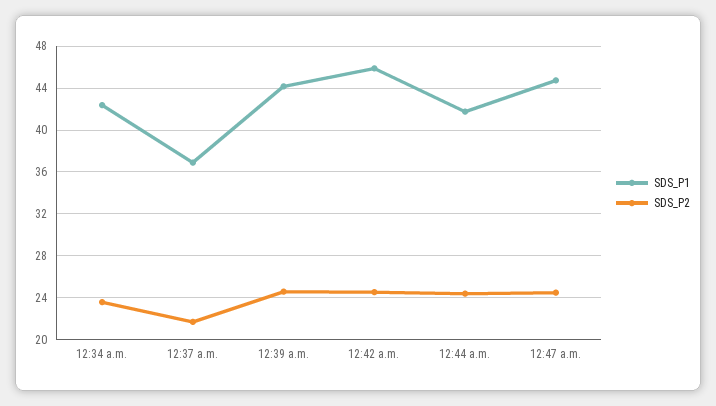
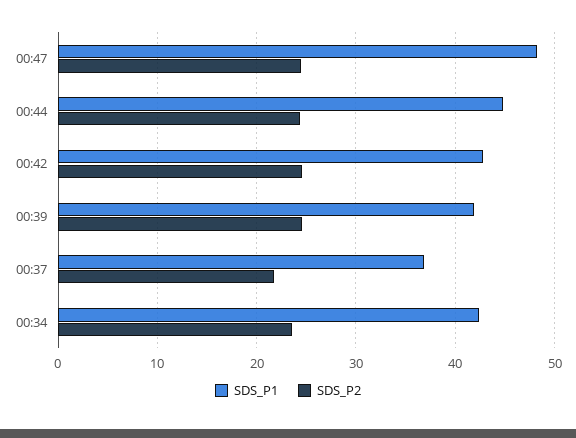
SDS_P1, 12:39 a.m.: 44 -> 42
SDS_P1, 12:42 a.m.: 46 -> 43
SDS_P1, 12:44 a.m.: 42 -> 45
SDS_P1, 12:47 a.m.: 45 -> 48

